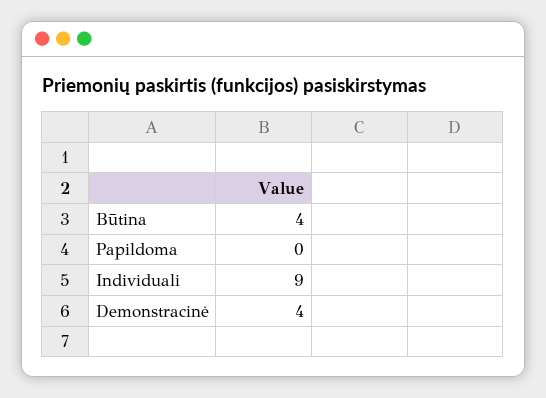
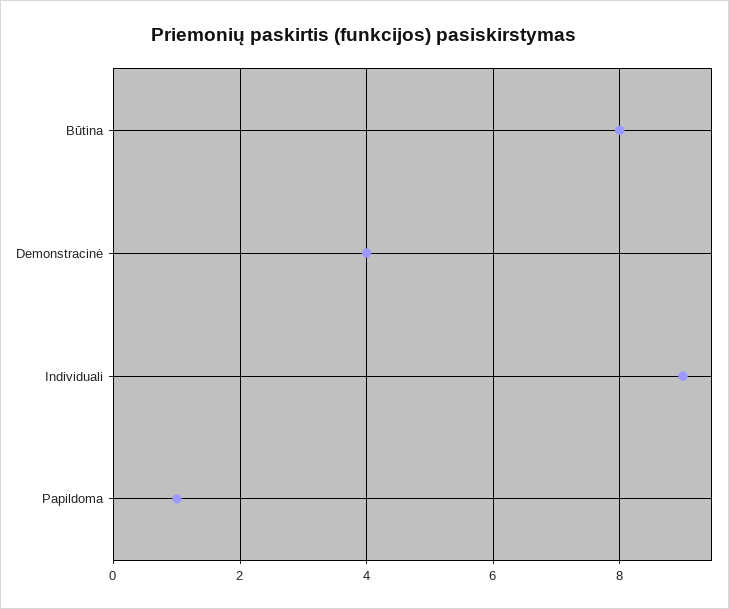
Būtina: 4 -> 8
Papildoma: 0 -> 1

